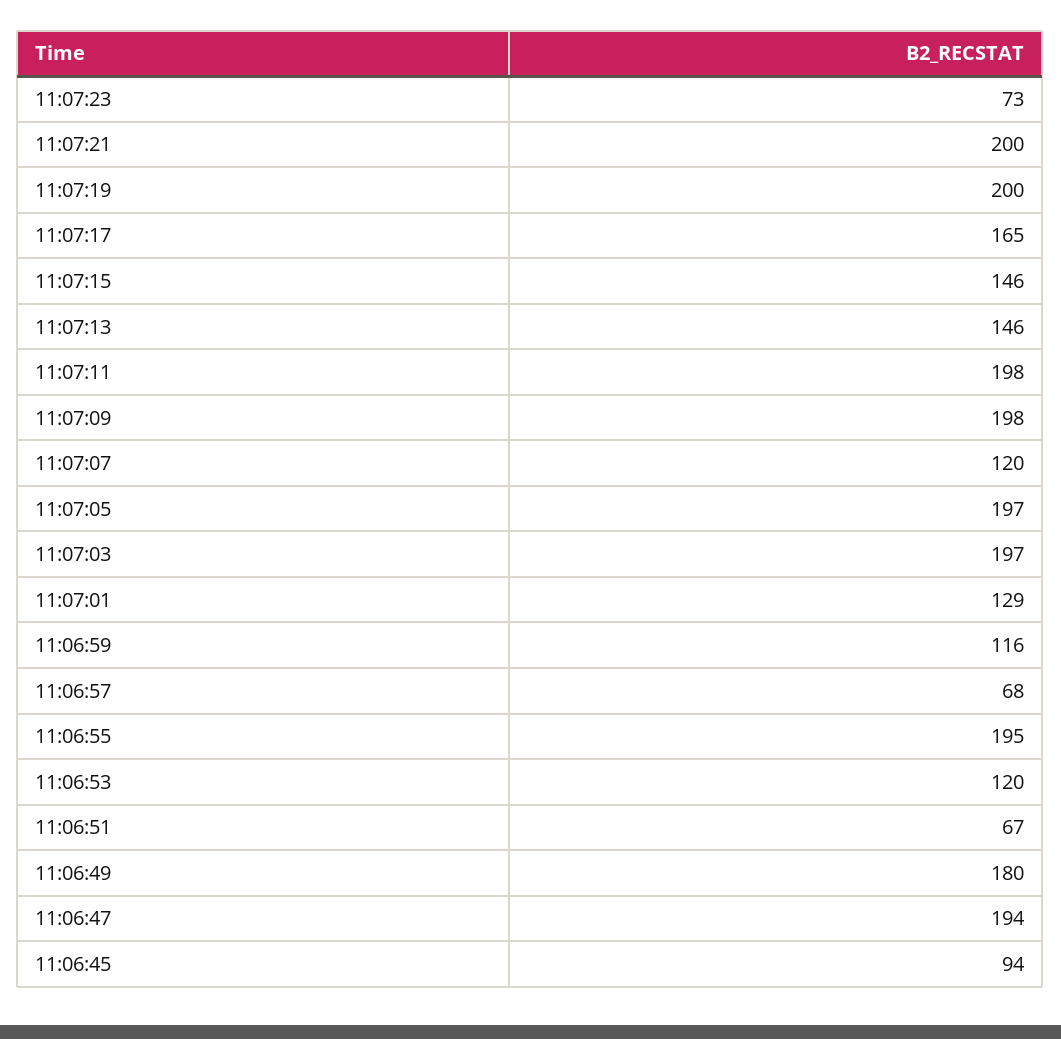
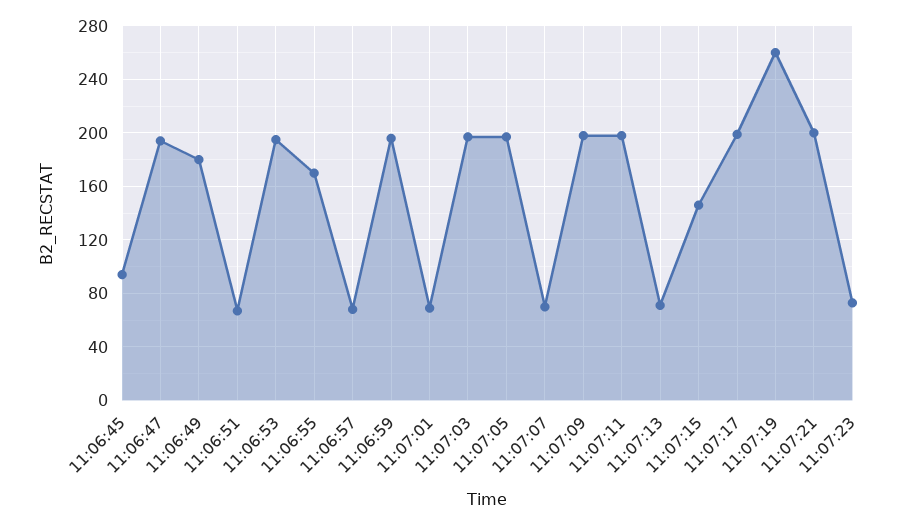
11:07:19: 200 -> 260
11:07:17: 165 -> 200
11:07:13: 146 -> 70
11:07:07: 120 -> 70
11:07:01: 129 -> 70
11:06:59: 116 -> 195
11:06:55: 195 -> 170
11:06:53: 120 -> 195

